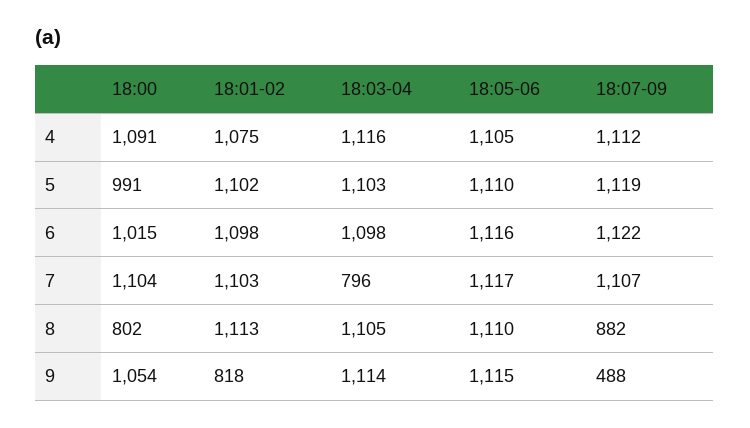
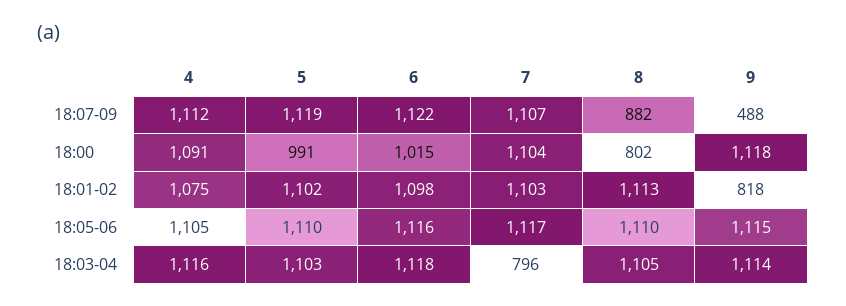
18:03-04, 6: 1098 -> 1118
18:00, 9: 1054 -> 1118

